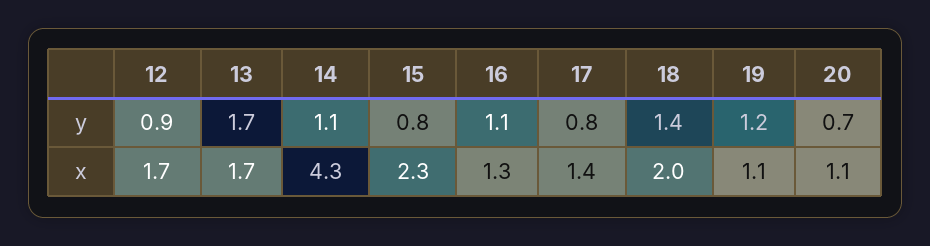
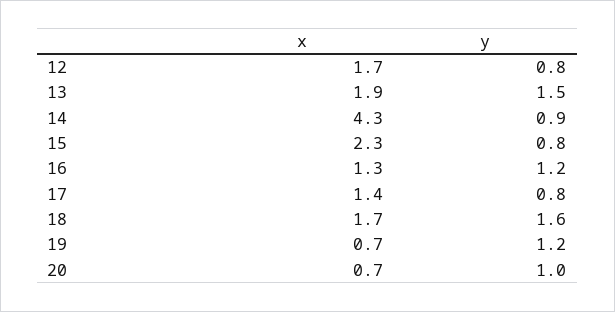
12, y: 0.9 -> 0.8
13, y: 1.7 -> 1.5
14, y: 1.1 -> 0.9
16, y: 1.1 -> 1.2
18, y: 1.4 -> 1.6
20, y: 0.7 -> 1
13, x: 1.7 -> 1.9
18, x: 2 -> 1.7
19, x: 1.1 -> 0.7
20, x: 1.1 -> 0.7

